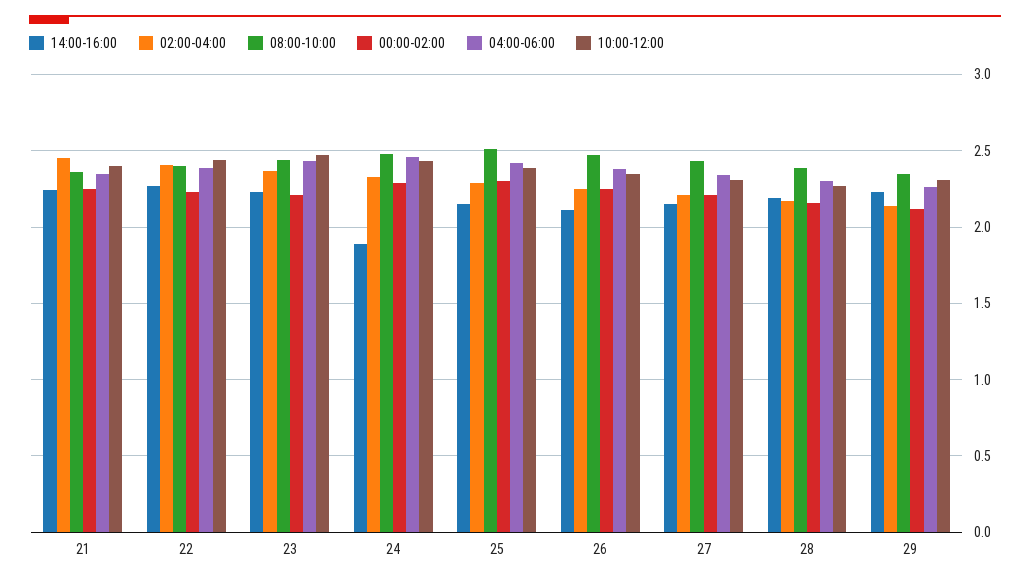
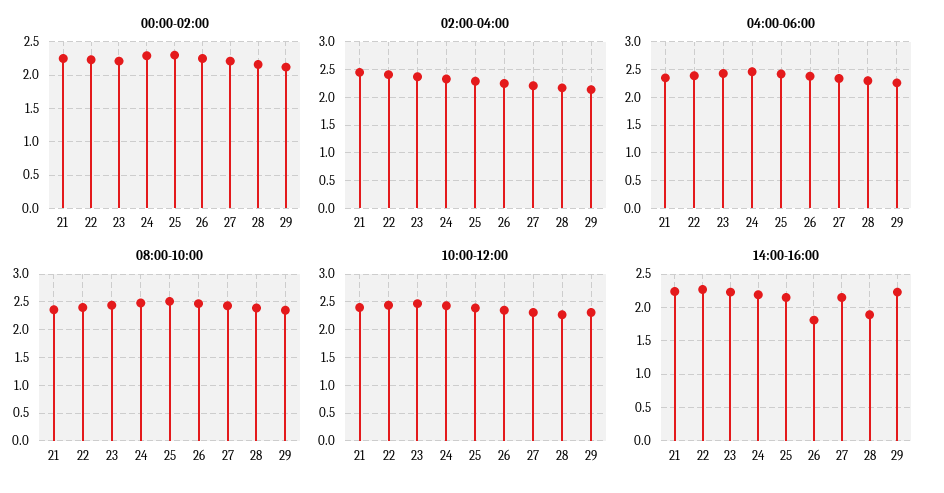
14:00-16:00, 24: 1.9 -> 2.2
14:00-16:00, 26: 2.1 -> 1.8
14:00-16:00, 28: 2.2 -> 1.9

